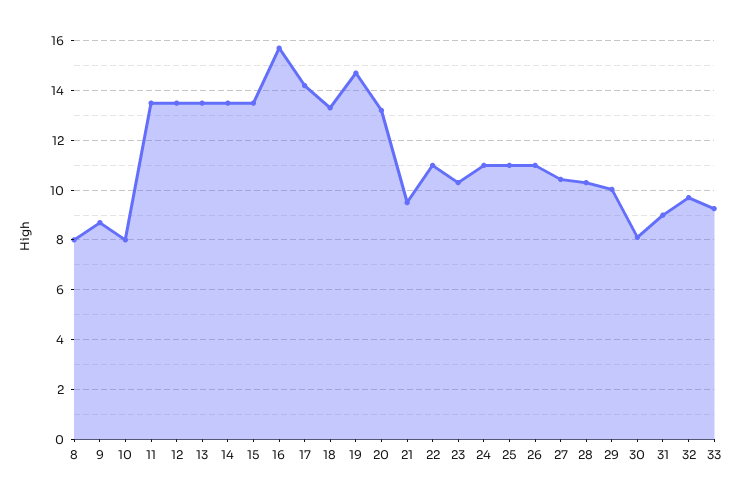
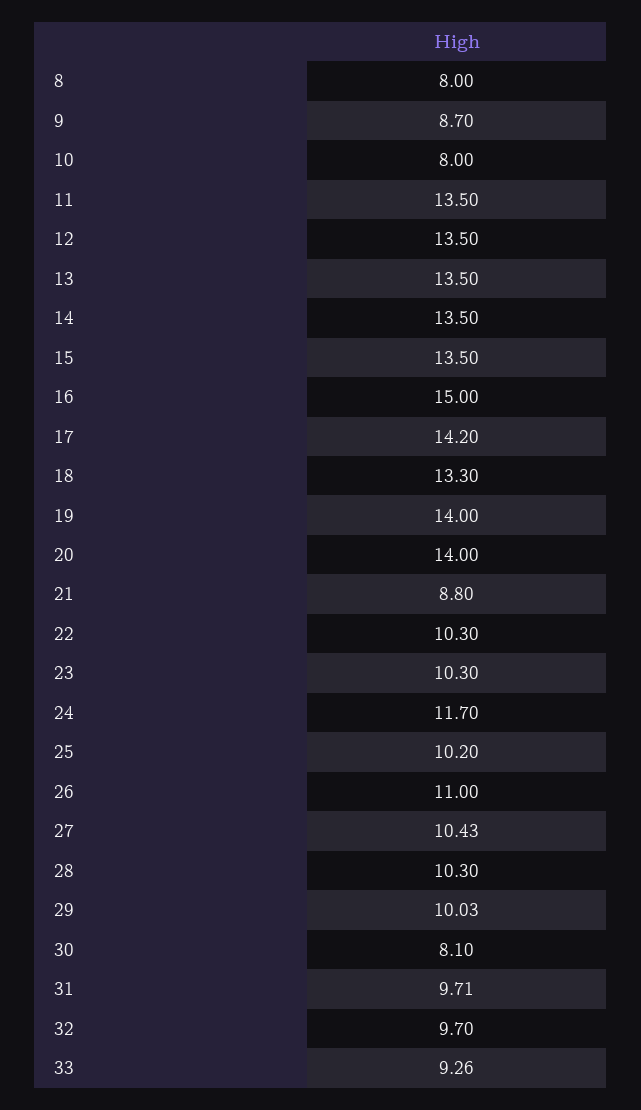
16: 15.75 -> 15
19: 14.75 -> 14
20: 13.25 -> 14
21: 9.5 -> 8.8
22: 11 -> 10.3
24: 11 -> 11.7
25: 11 -> 10.2
31: 9 -> 9.71

